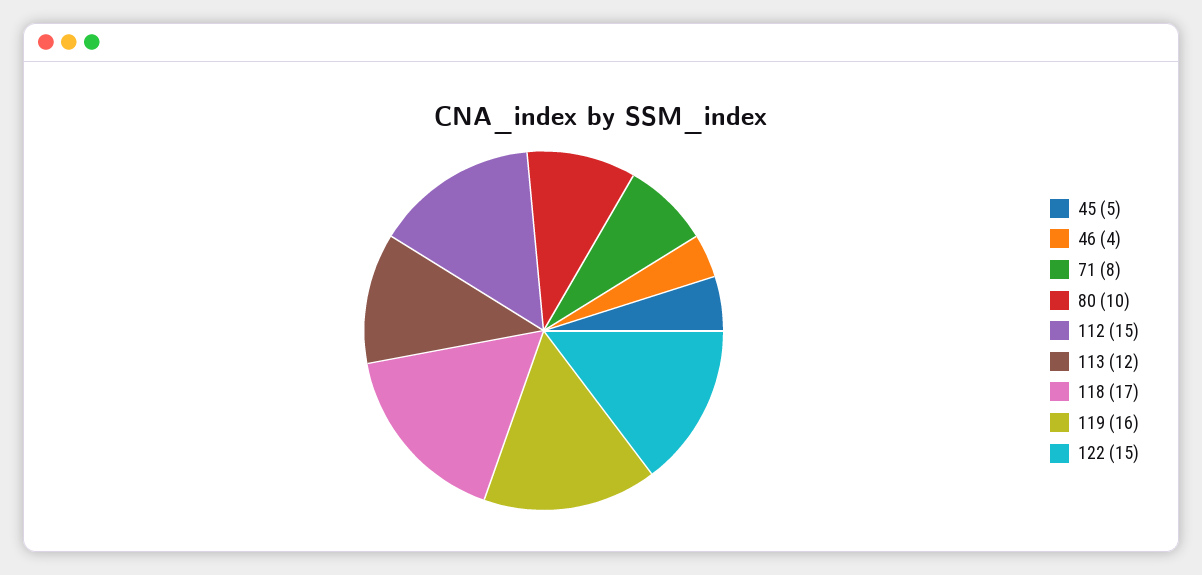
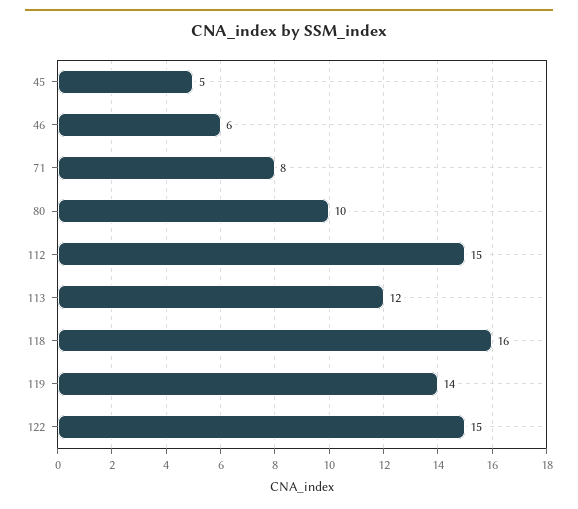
46: 4 -> 6
118: 17 -> 16
119: 16 -> 14

